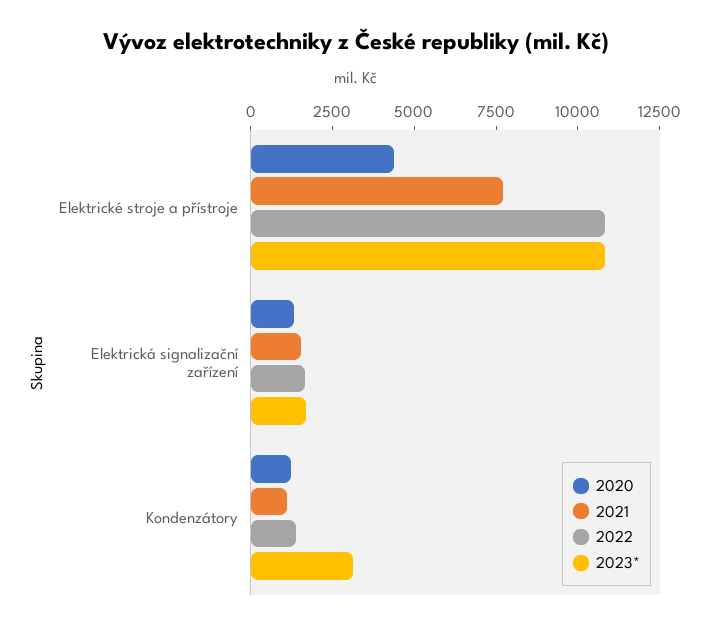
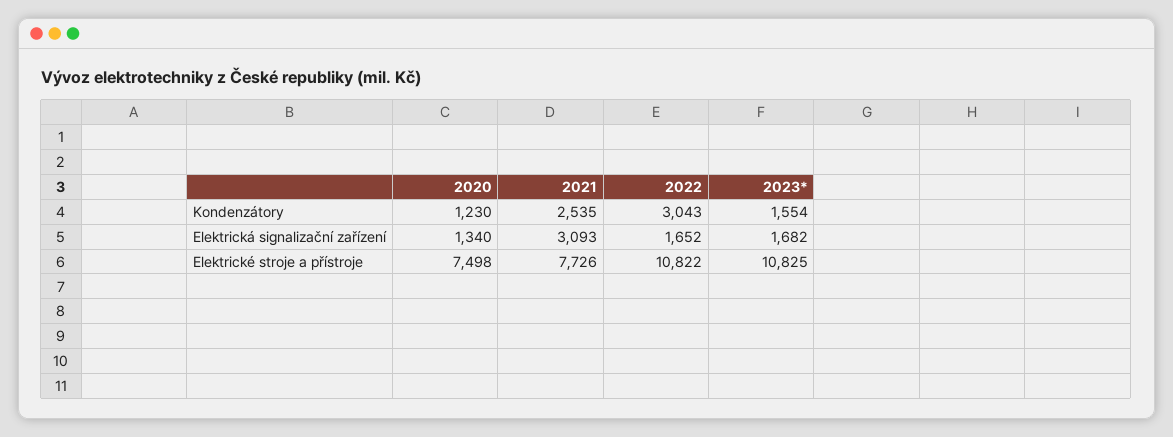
2020, Elektrické stroje a přístroje: 4500 -> 7498
2021, Elektrická signalizační zařízení: 1500 -> 3093
2021, Kondenzátory: 1000 -> 2535
2022, Kondenzátory: 1500 -> 3043
2023*, Kondenzátory: 3000 -> 1554

